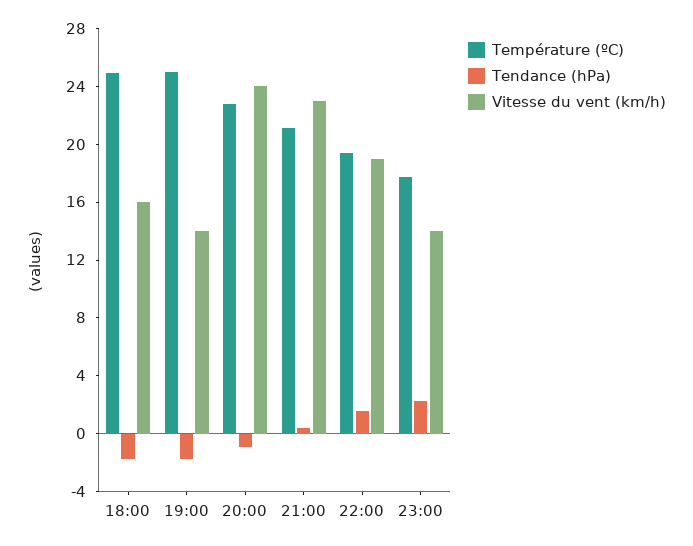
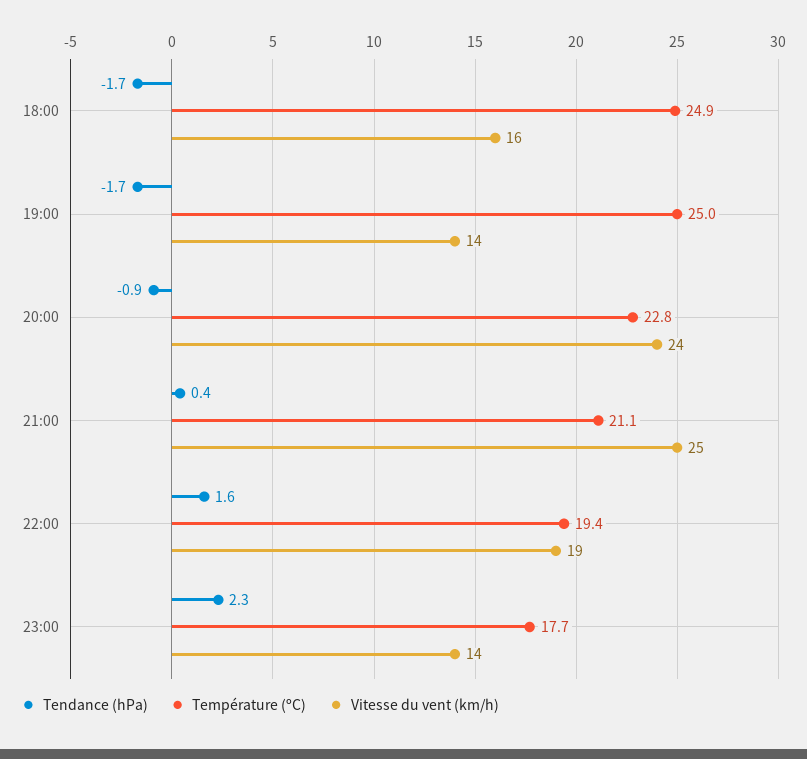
Vitesse du vent (km/h), 21:00: 23 -> 25

